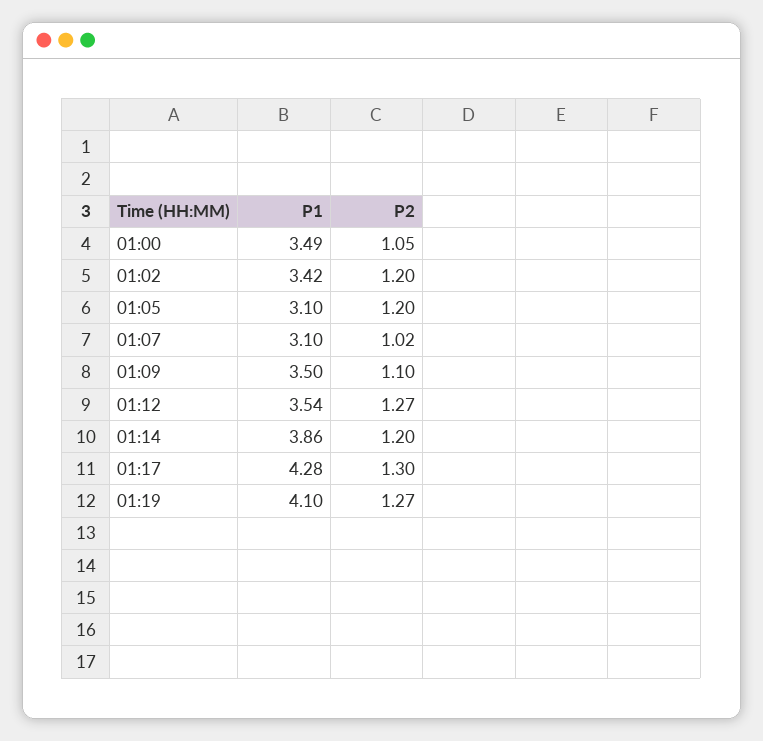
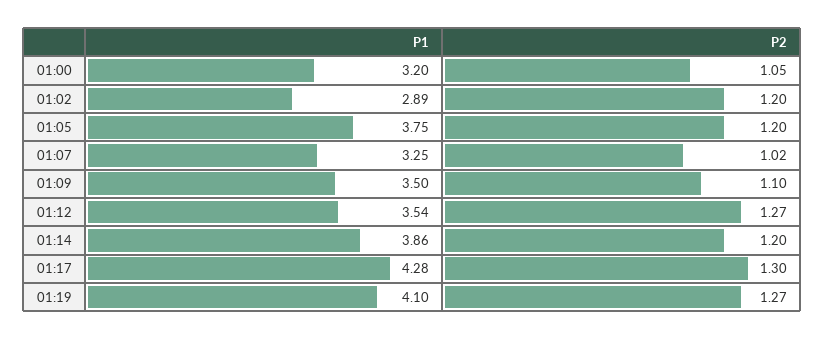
P1, 01:00: 3.49 -> 3.2
P1, 01:02: 3.42 -> 2.89
P1, 01:05: 3.1 -> 3.75
P1, 01:07: 3.1 -> 3.25

